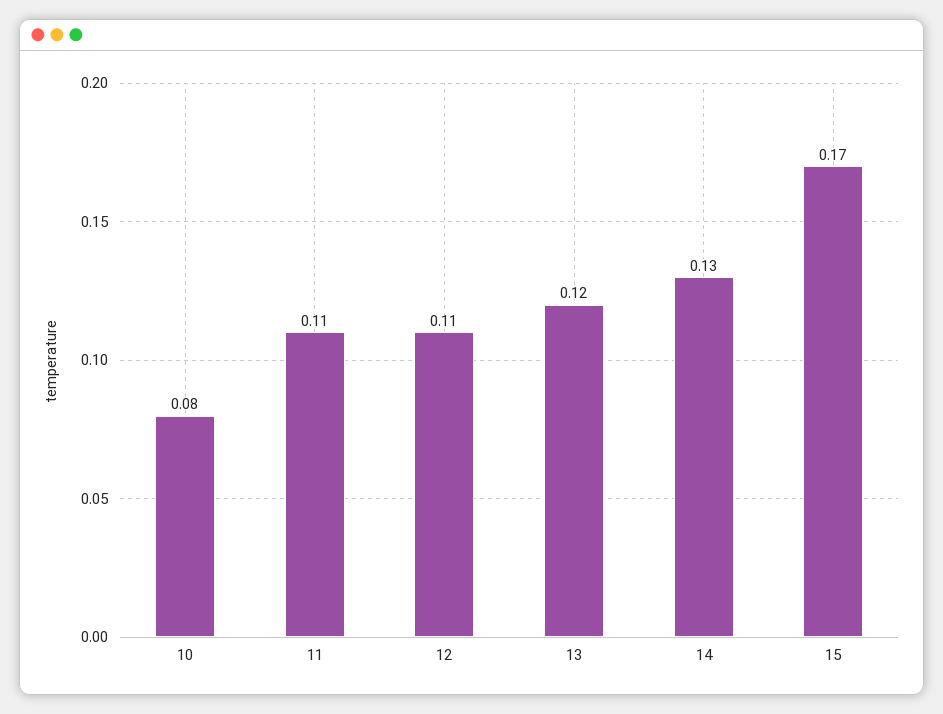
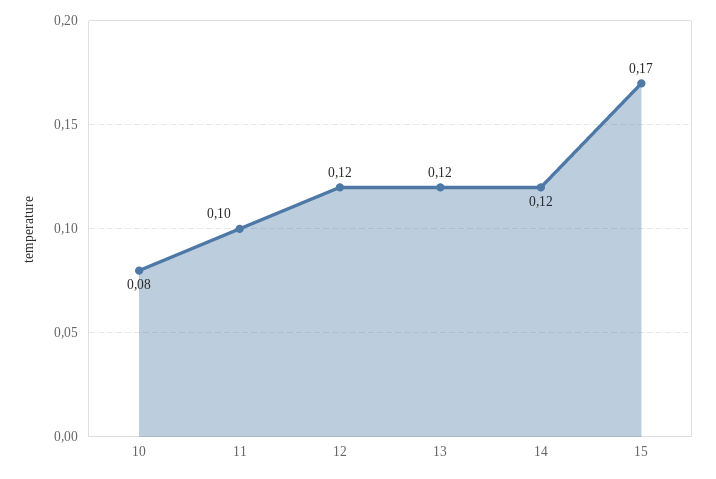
11: 0.11 -> 0.1
12: 0.11 -> 0.12
14: 0.13 -> 0.12

